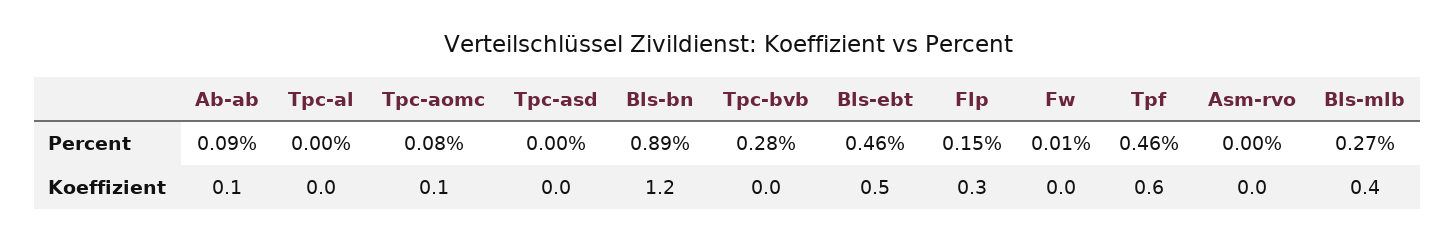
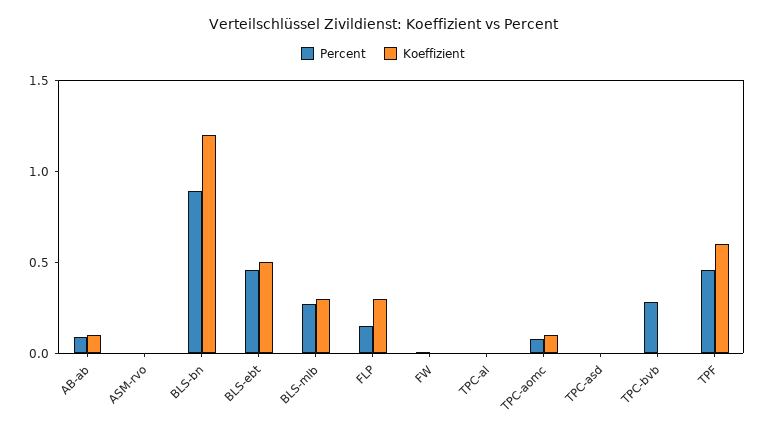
Koeffizient, Bls-mlb: 0.4 -> 0.3

